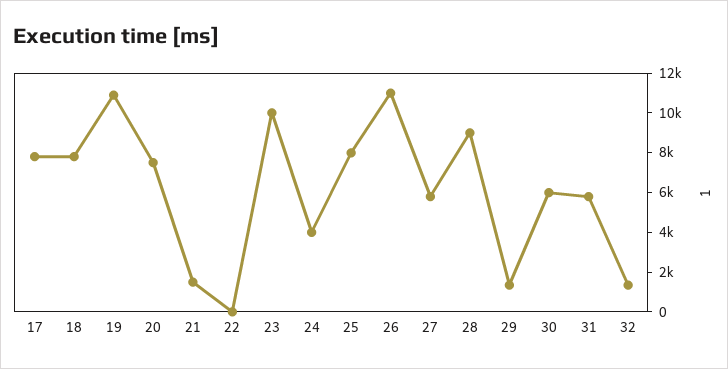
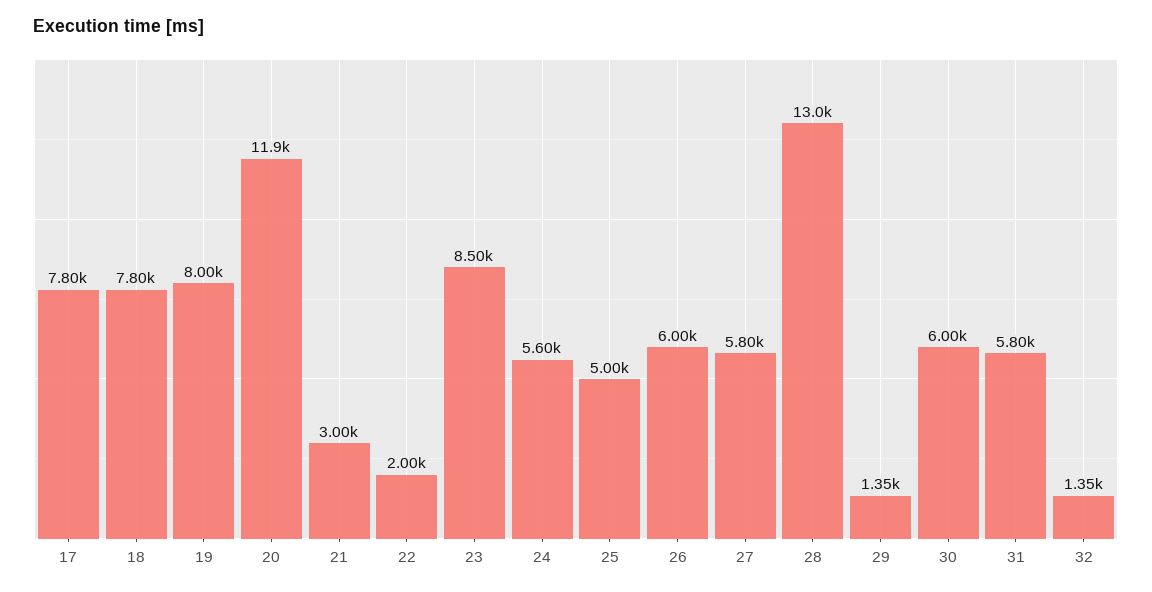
19: 11000 -> 8000
20: 7500 -> 11900
21: 1500 -> 3000
22: 0 -> 2000
23: 10000 -> 8500
24: 4000 -> 5600
25: 8000 -> 5000
26: 11000 -> 6000
28: 9000 -> 13000

